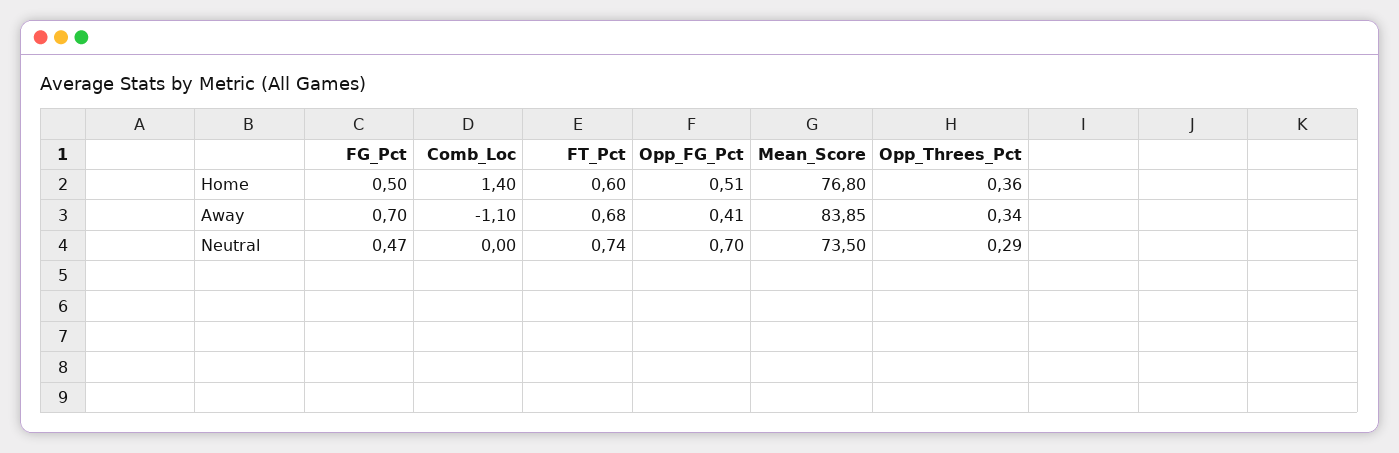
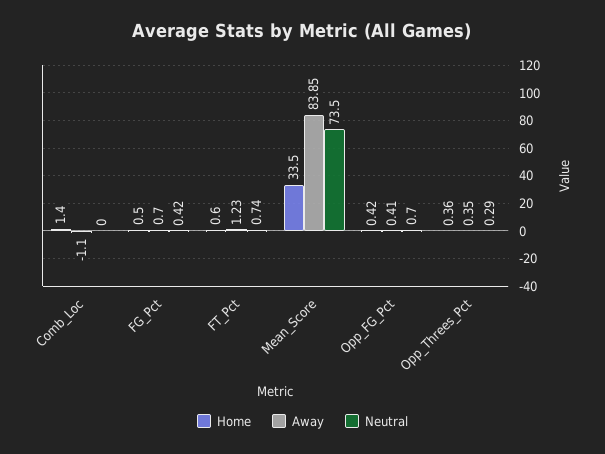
Home, Opp_FG_Pct: 0.51 -> 0.42
Home, Mean_Score: 76.8 -> 33.5
Away, FT_Pct: 0.68 -> 1.23
Away, Opp_Threes_Pct: 0.34 -> 0.35
Neutral, FG_Pct: 0.47 -> 0.42

